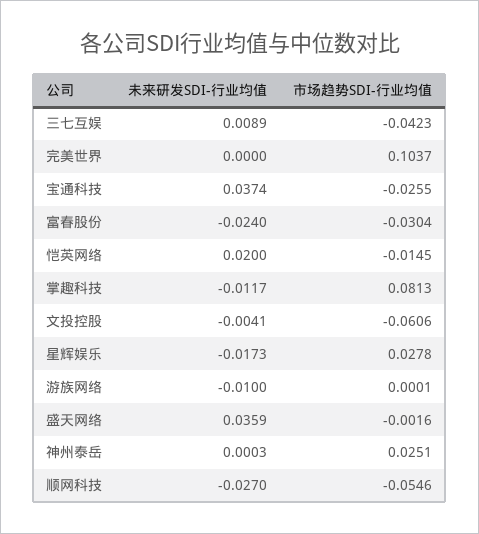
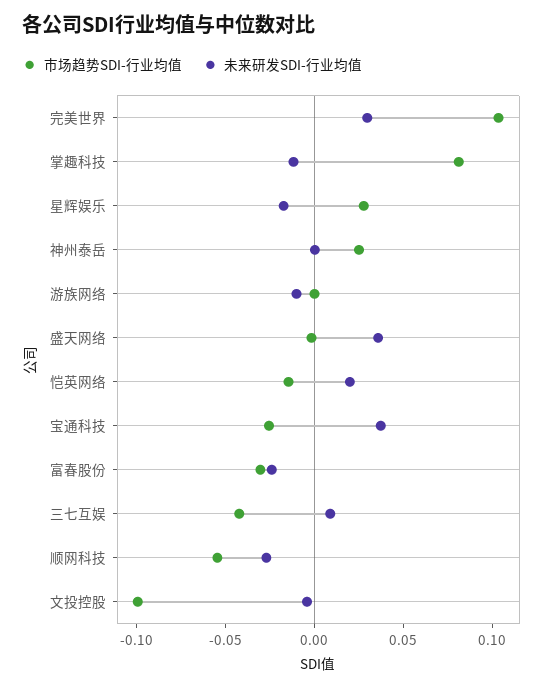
未来研发SDI-行业均值, 完美世界: 0 -> 0.03
市场趋势SDI-行业均值, 文投控股: -0.0606 -> -0.1

